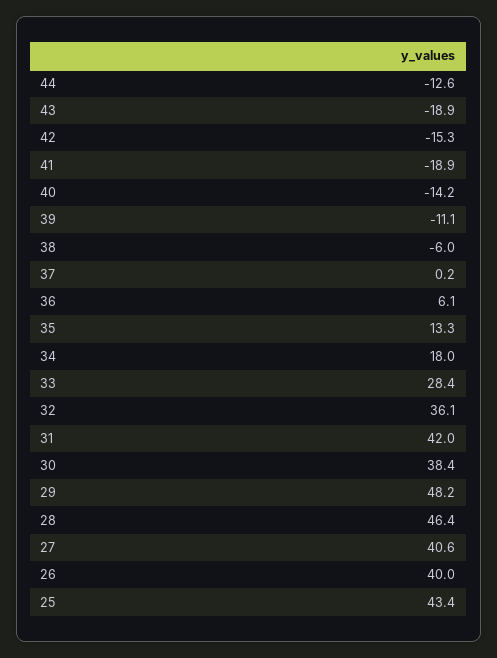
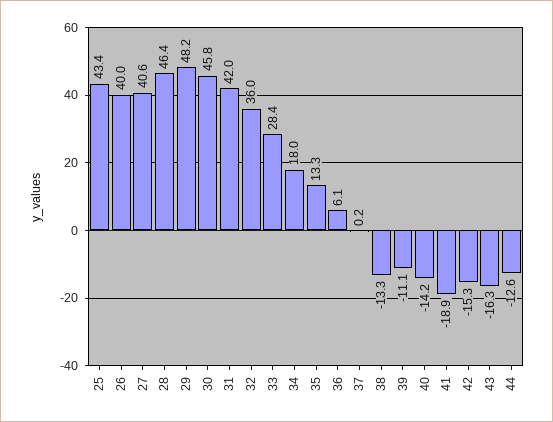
43: -18.9 -> -16.3
38: -6 -> -13.3
32: 36.1 -> 36
30: 38.4 -> 45.8

